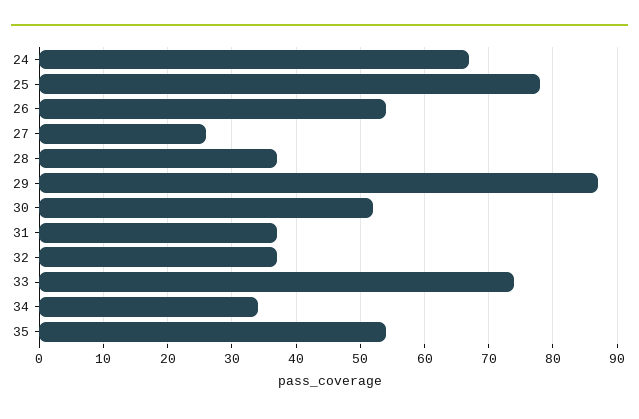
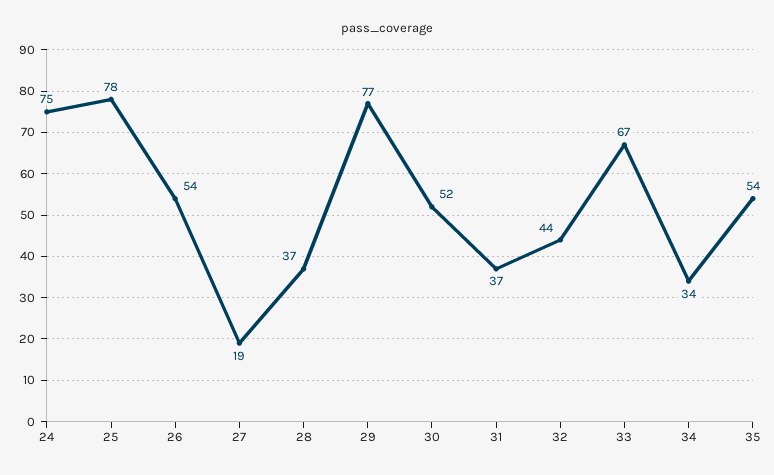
24: 67 -> 75
27: 26 -> 19
29: 87 -> 77
32: 37 -> 44
33: 74 -> 67

